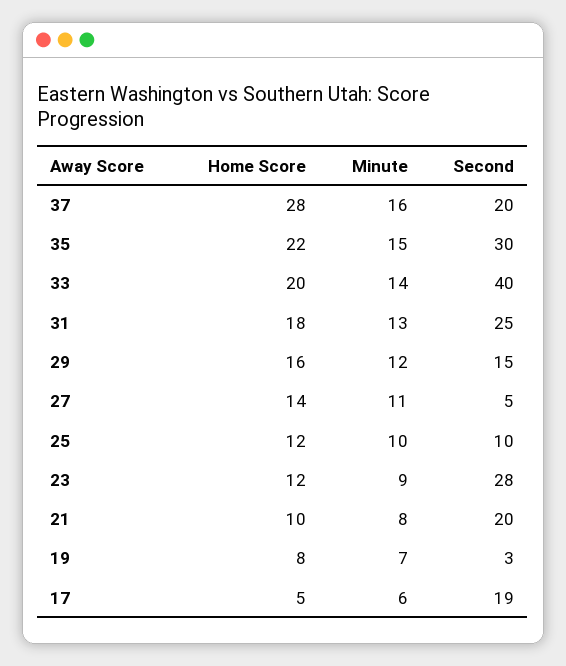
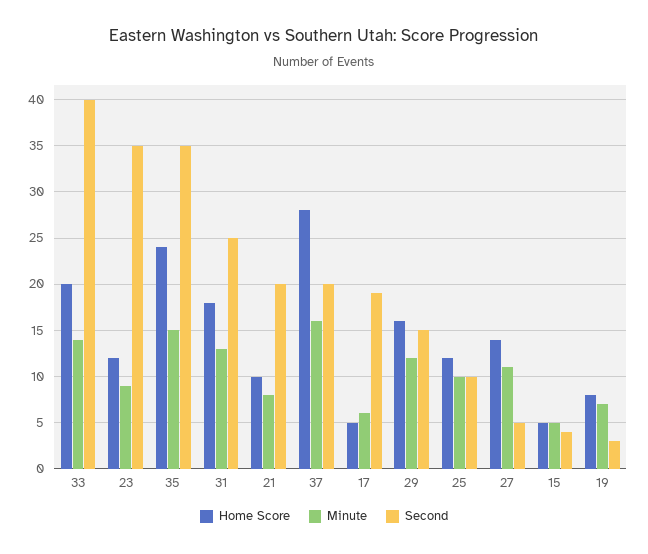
Home Score, 35: 22 -> 24
Second, 35: 30 -> 35
Second, 23: 28 -> 35
Home Score, 15: none -> 5
Minute, 15: none -> 5
Second, 15: none -> 4

